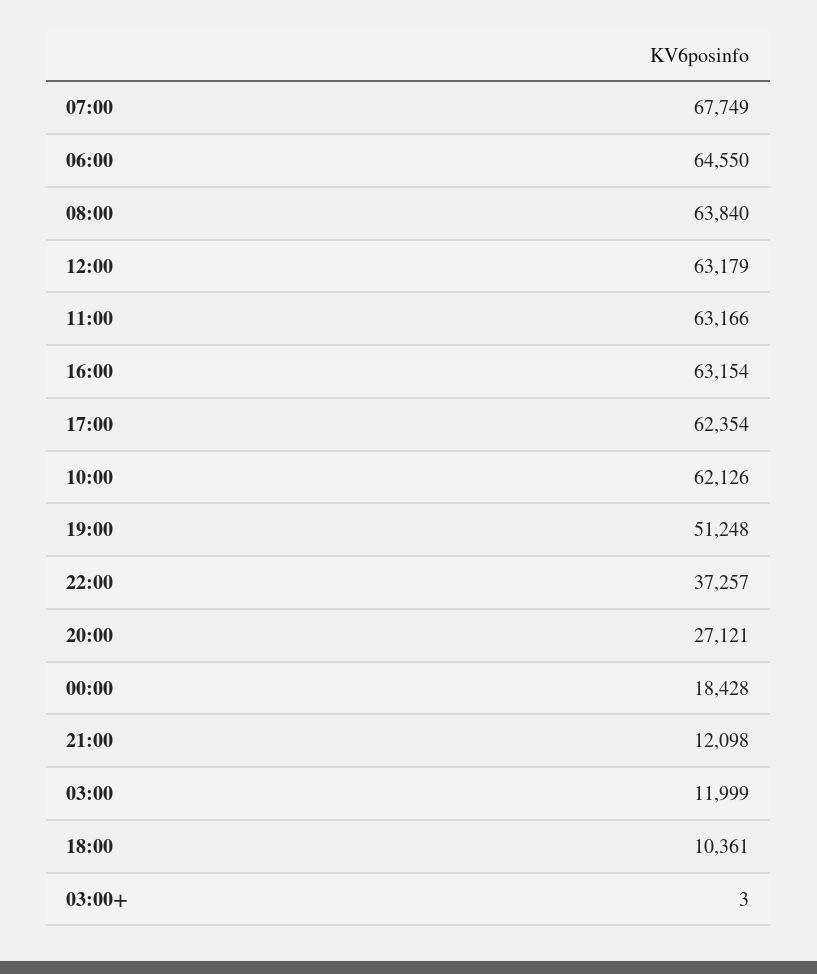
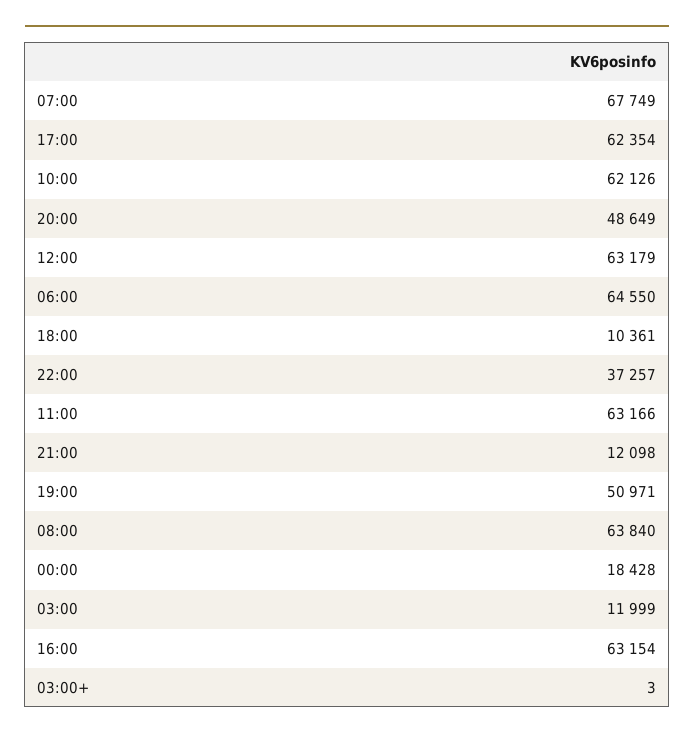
19:00: 51248 -> 50971
20:00: 27121 -> 48649

